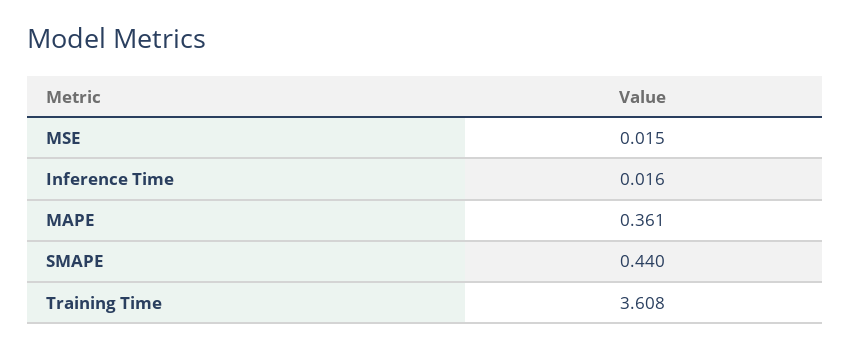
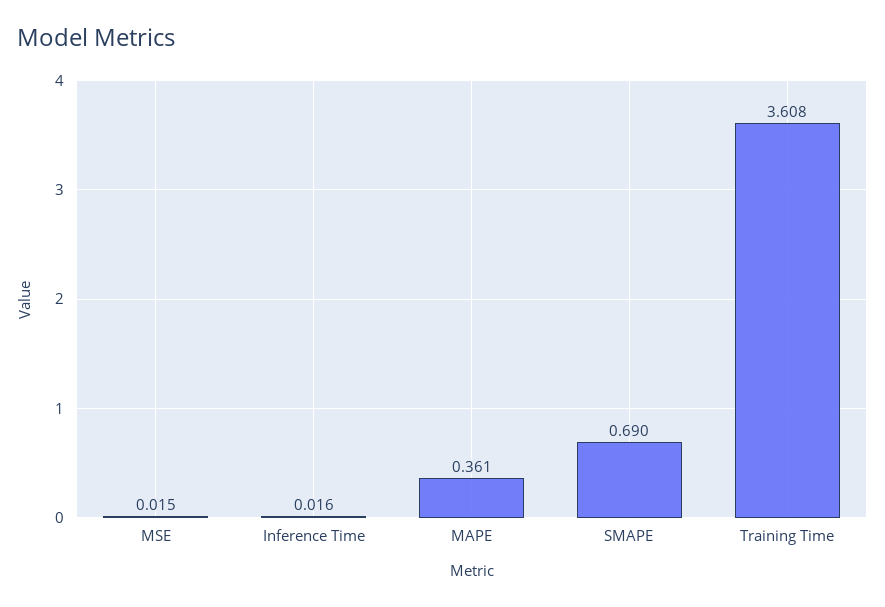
SMAPE: 0.44 -> 0.69

